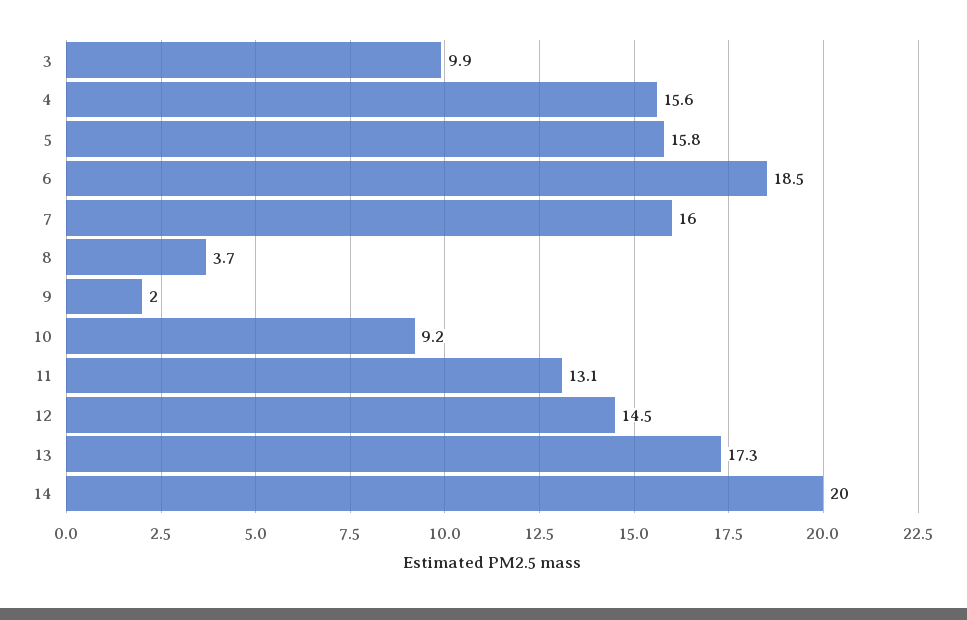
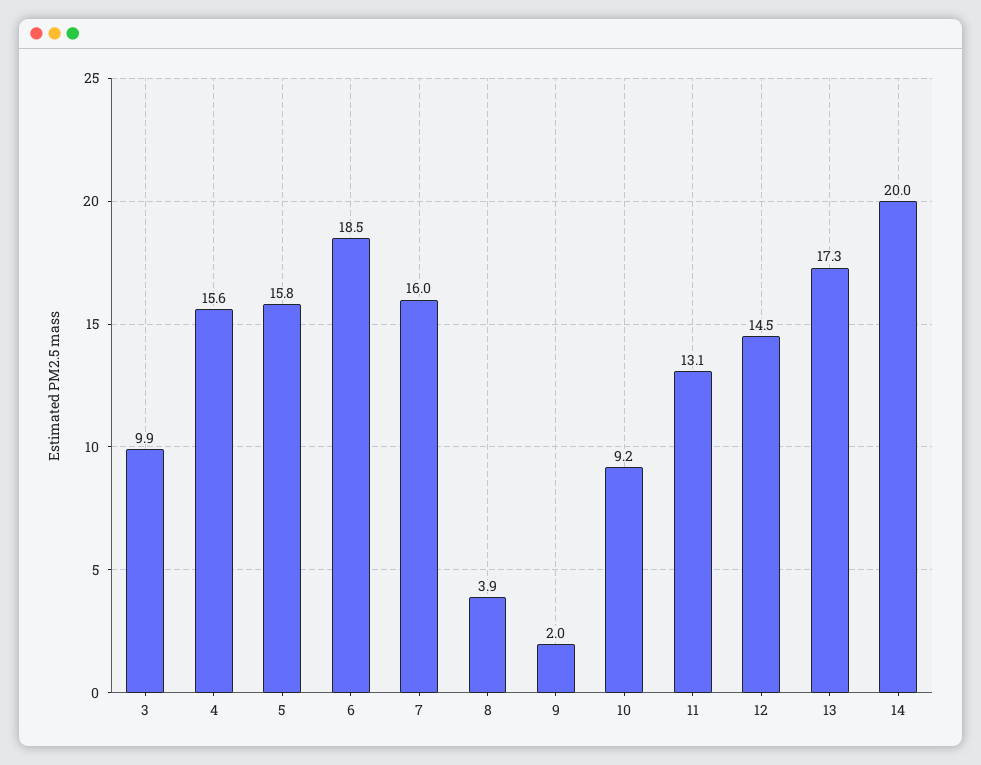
8: 3.7 -> 3.9

